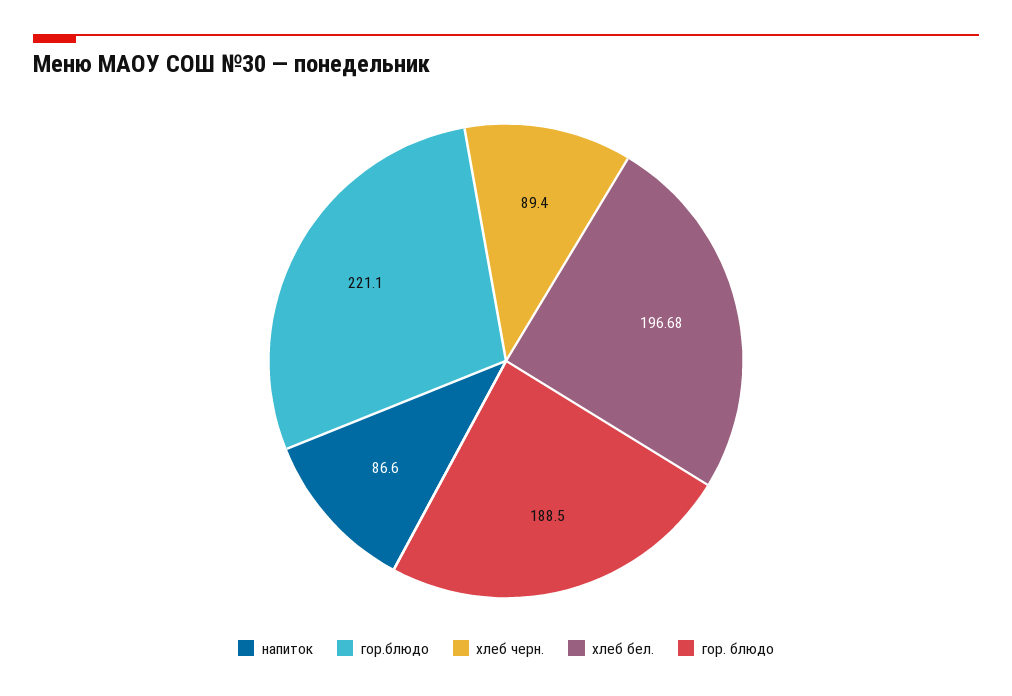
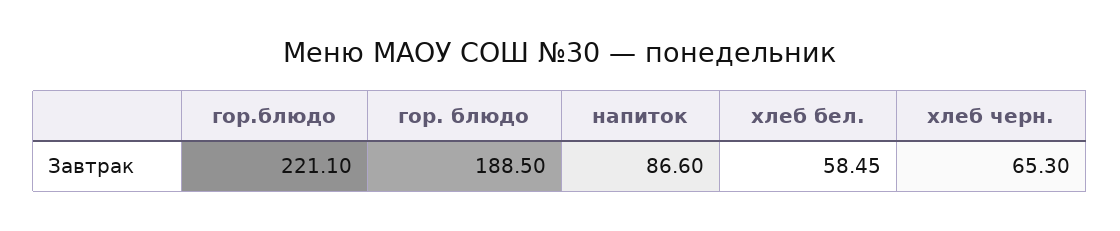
хлеб черн.: 89.4 -> 65.3
хлеб бел.: 196.68 -> 58.45

